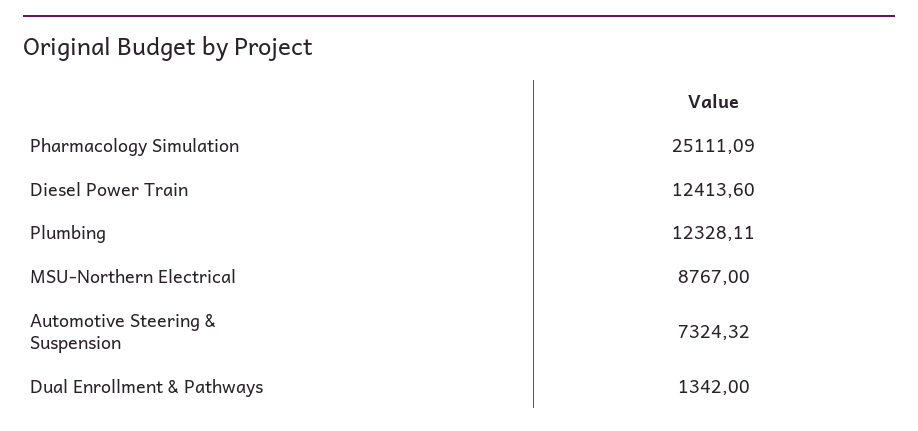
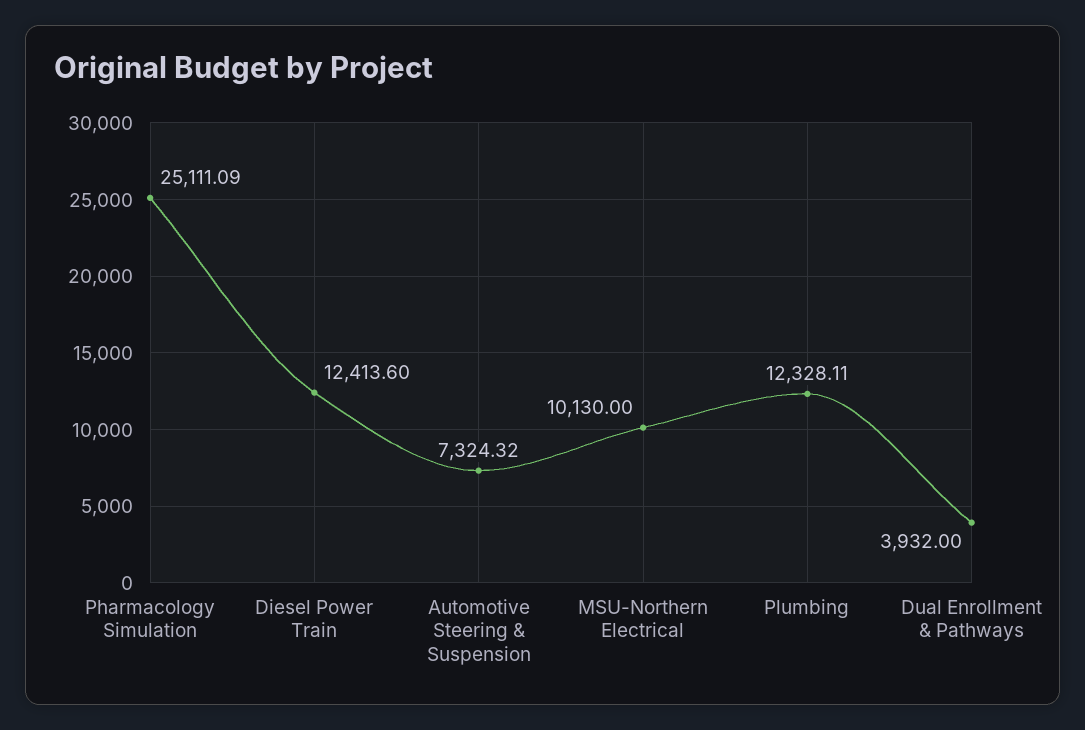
MSU-Northern Electrical: 8767 -> 10130
Dual Enrollment & Pathways: 1342 -> 3932

